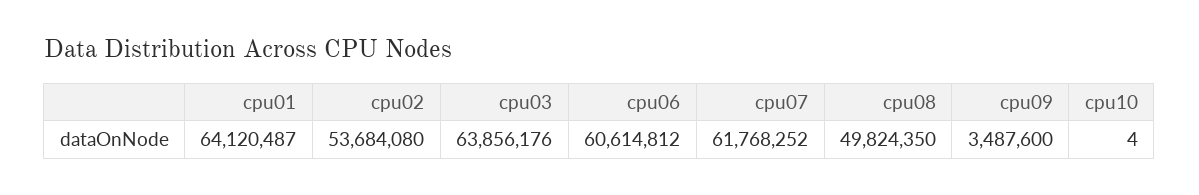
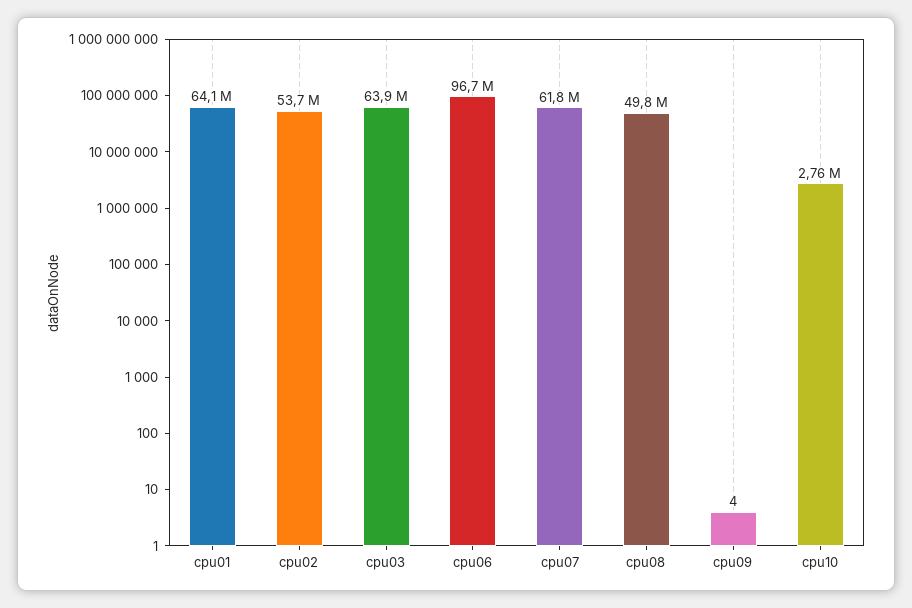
cpu06: 60614812 -> 96700000
cpu09: 3487600 -> 4
cpu10: 4 -> 2760000

